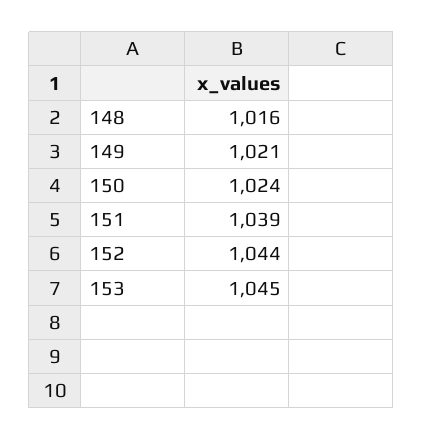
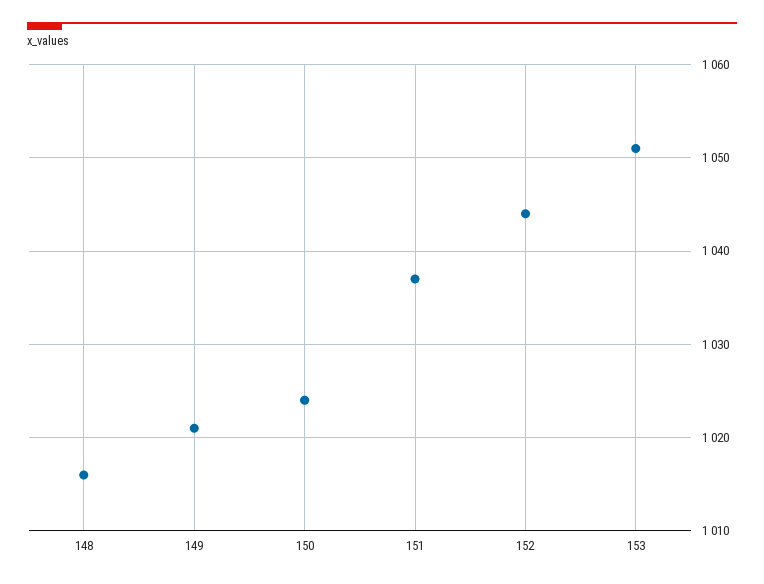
151: 1039 -> 1037
153: 1045 -> 1051

